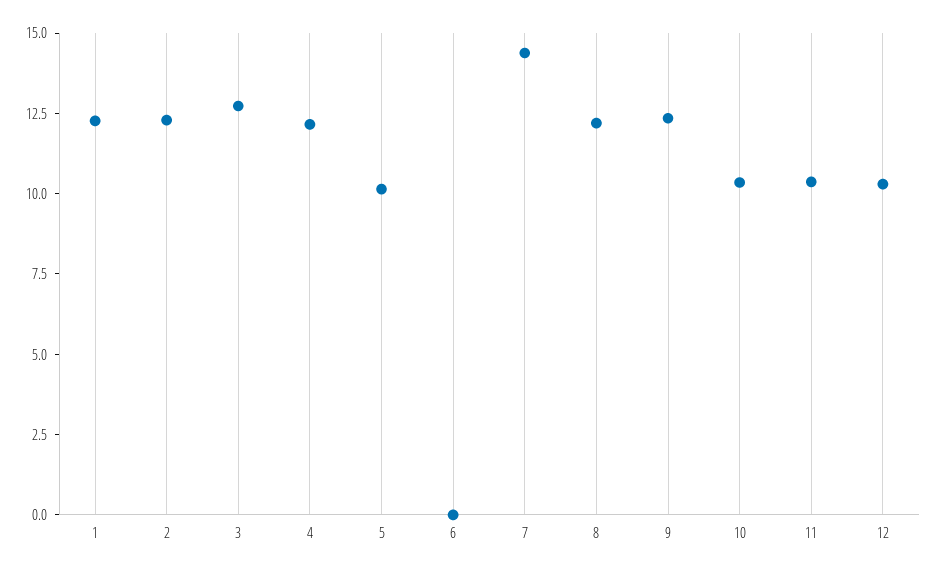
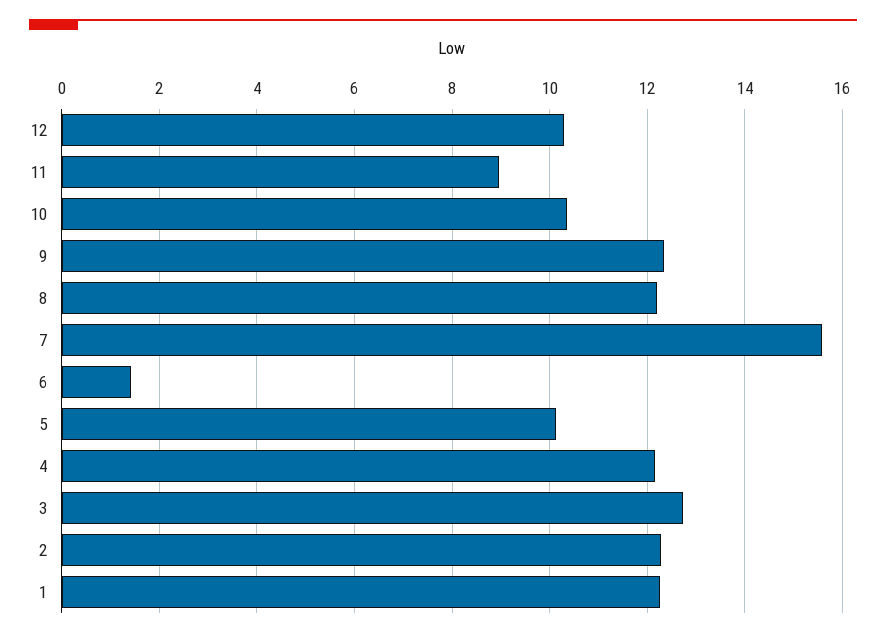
6: 0 -> 1.4
7: 14.5 -> 15.6
11: 10.5 -> 9

